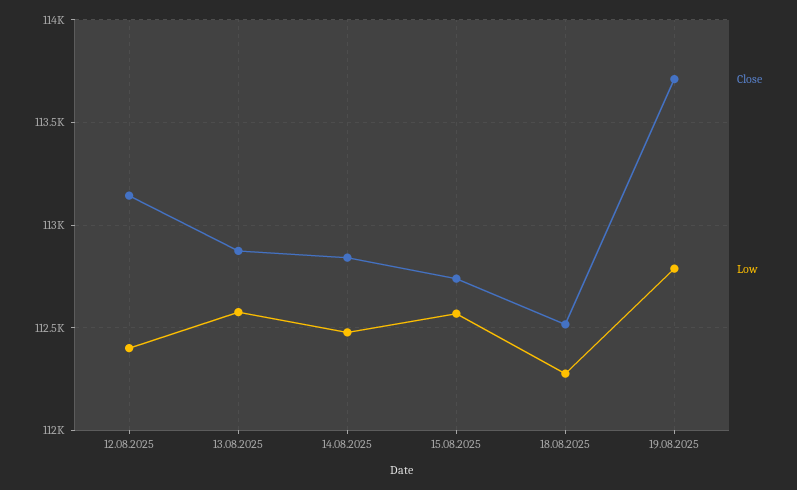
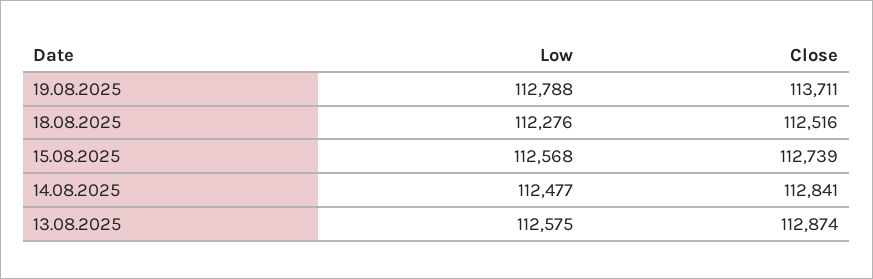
Close, 12.08.2025: 113150 -> none
Low, 12.08.2025: 112400 -> none

